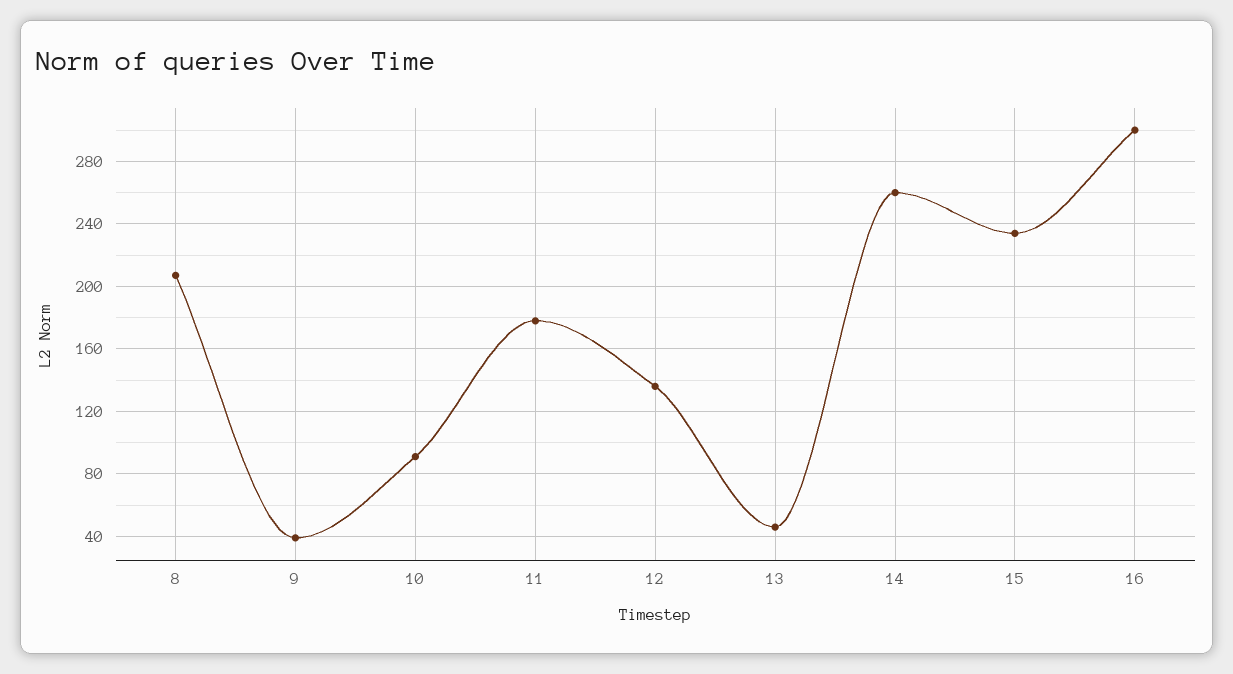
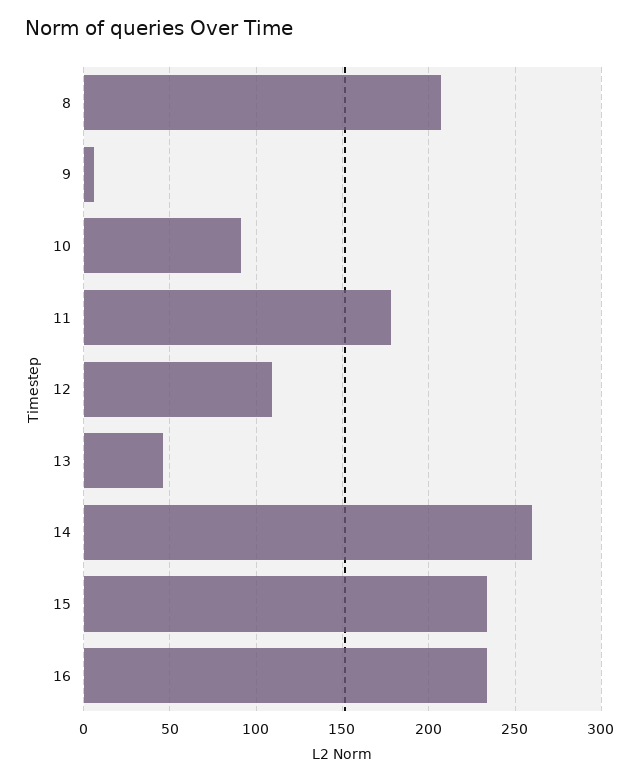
9: 40 -> 5
12: 135 -> 110
16: 300 -> 235

